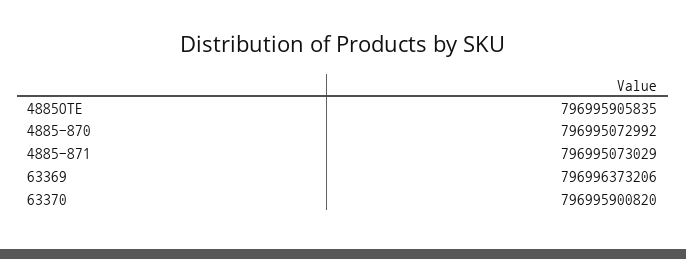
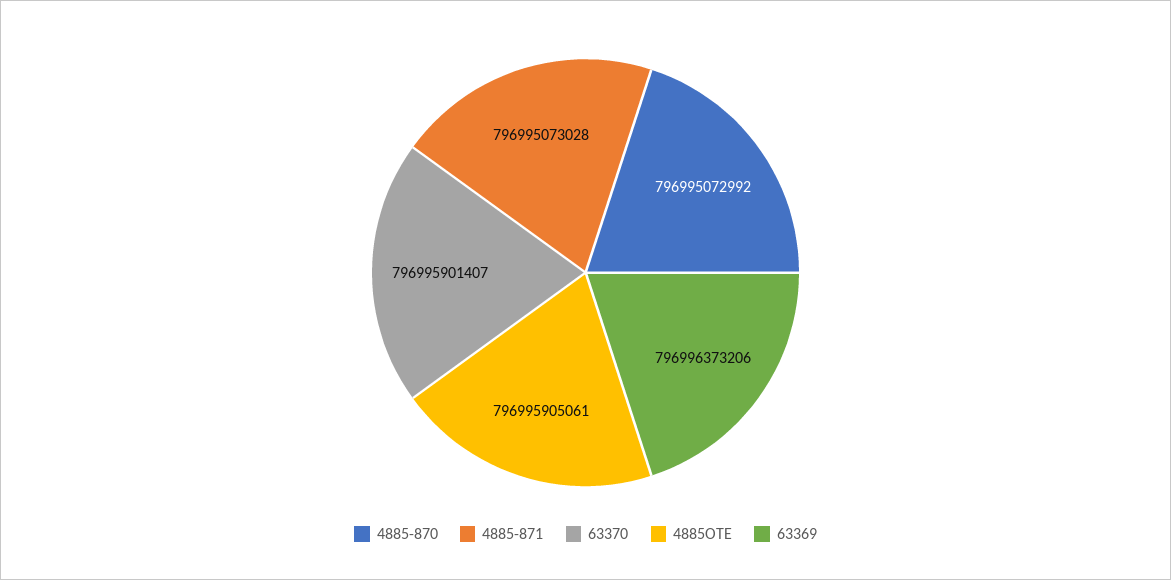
4885OTE: 796995905835 -> 796995905061
4885-871: 796995073029 -> 796995073028
63370: 796995900820 -> 796995901407

